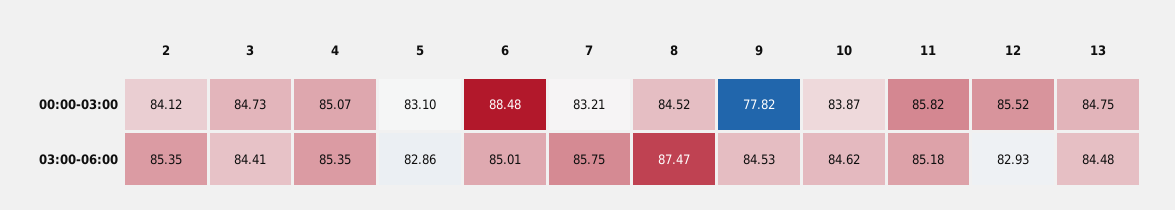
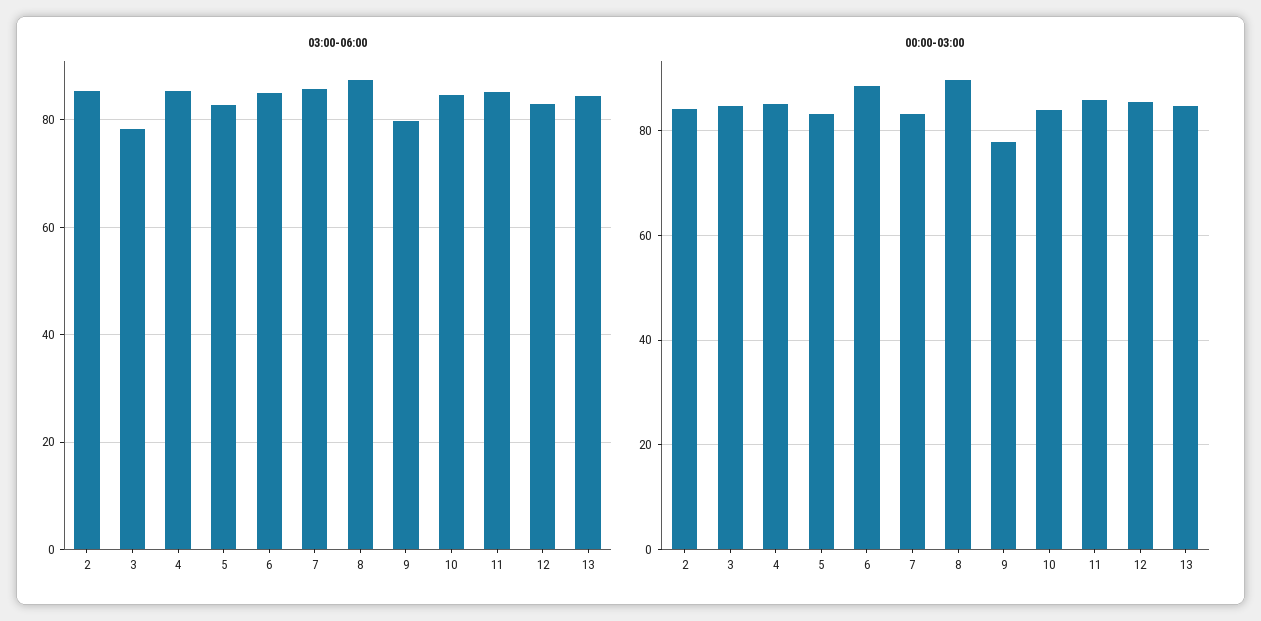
00:00-03:00, 8: 84.52 -> 90
03:00-06:00, 3: 84.41 -> 78
03:00-06:00, 9: 84.53 -> 80

